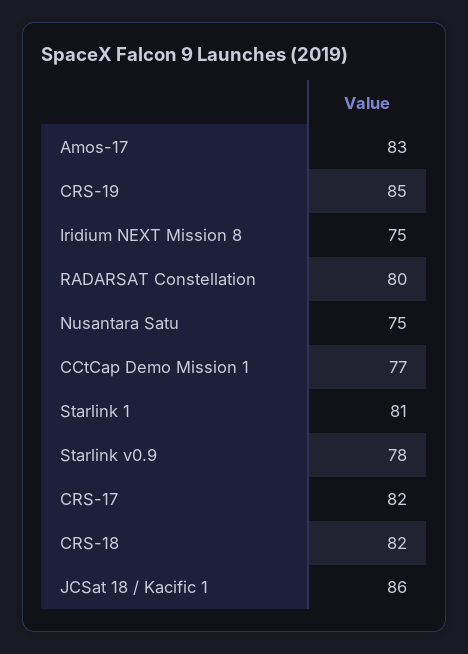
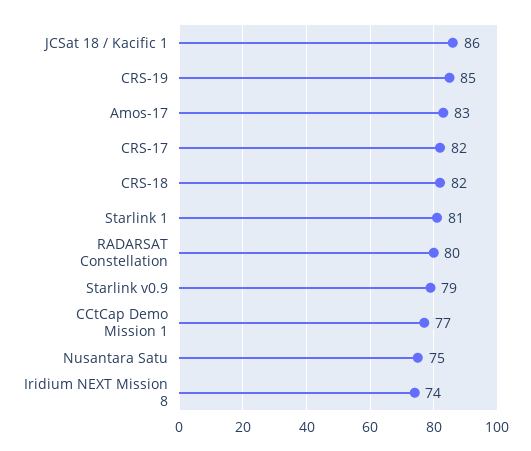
Iridium NEXT Mission 8: 75 -> 74
Starlink v0.9: 78 -> 79

